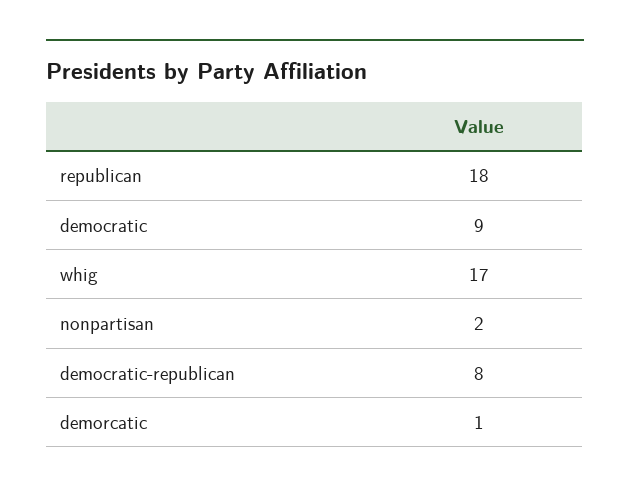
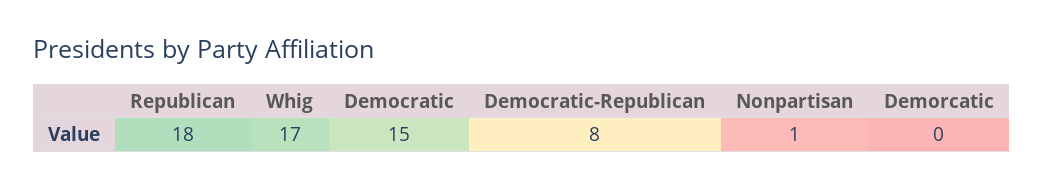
democratic: 9 -> 15
nonpartisan: 2 -> 1
demorcatic: 1 -> 0

